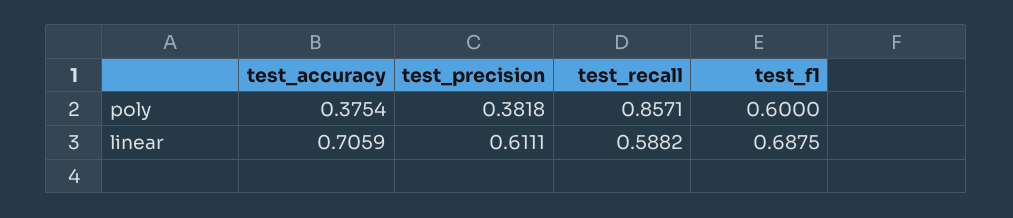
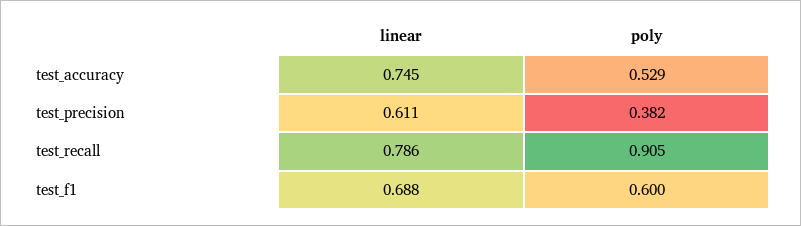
test_accuracy, poly: 0.3754 -> 0.529
test_recall, poly: 0.8571 -> 0.905
test_accuracy, linear: 0.7059 -> 0.745
test_recall, linear: 0.5882 -> 0.786

